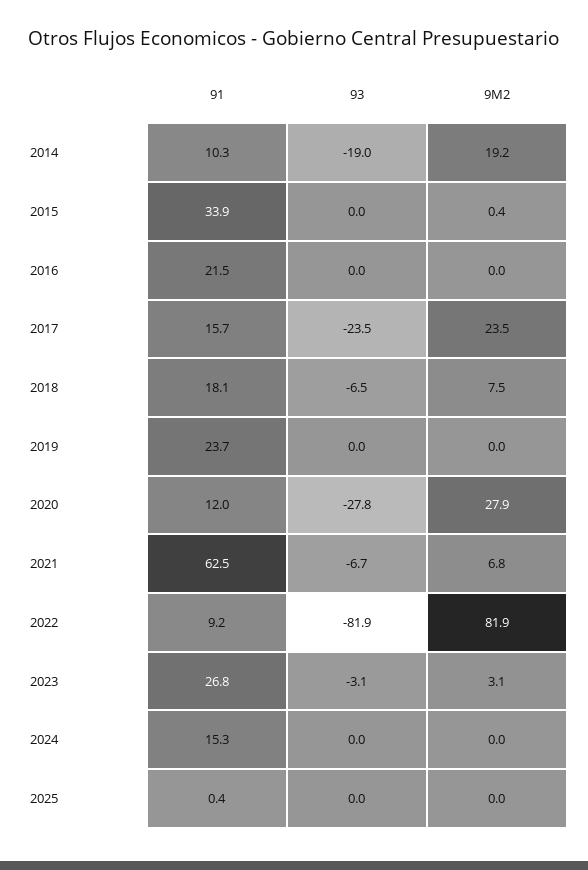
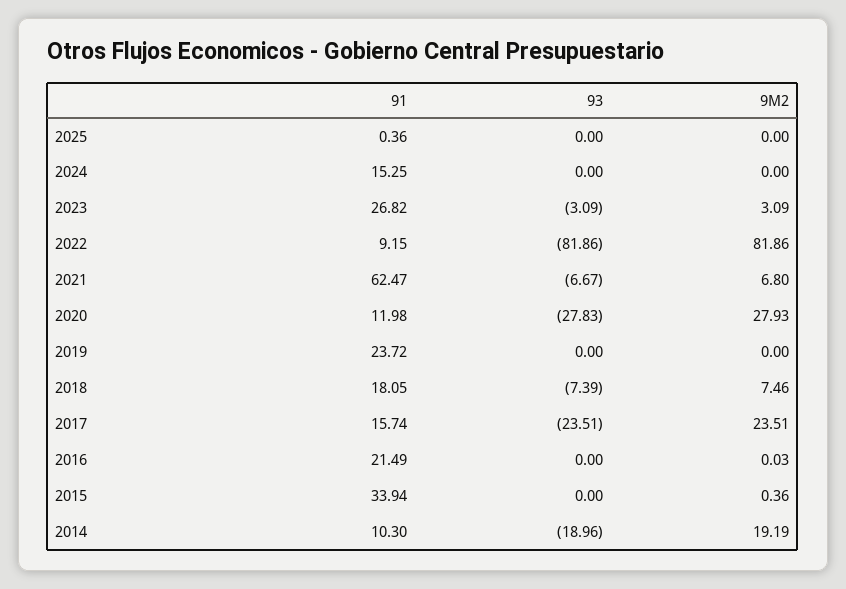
93, 2018: -6.5 -> -7.39

